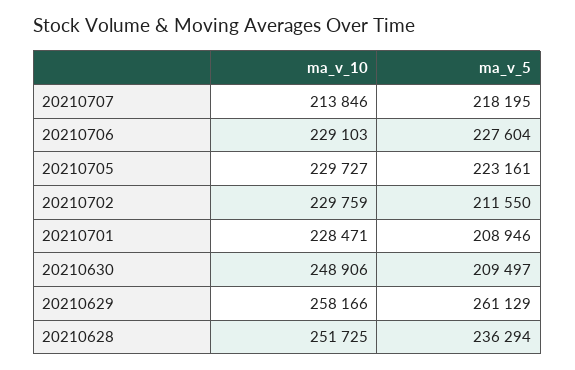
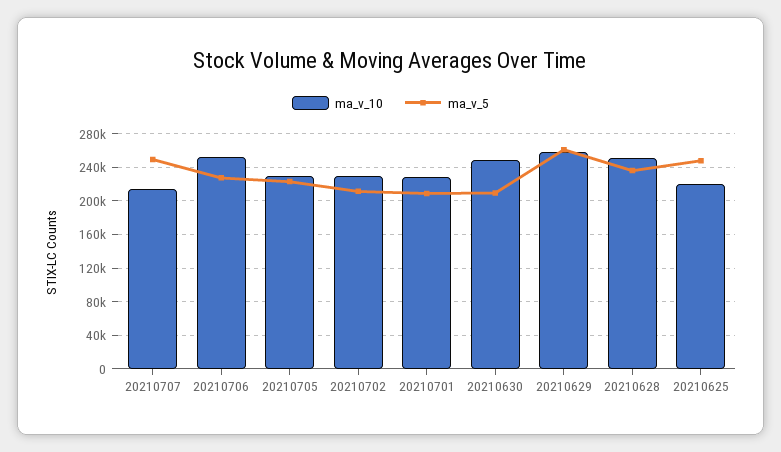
ma_v_5, 20210707: 218195 -> 250000
ma_v_10, 20210706: 229103 -> 250000
ma_v_10, 20210625: none -> 220000
ma_v_5, 20210625: none -> 250000

